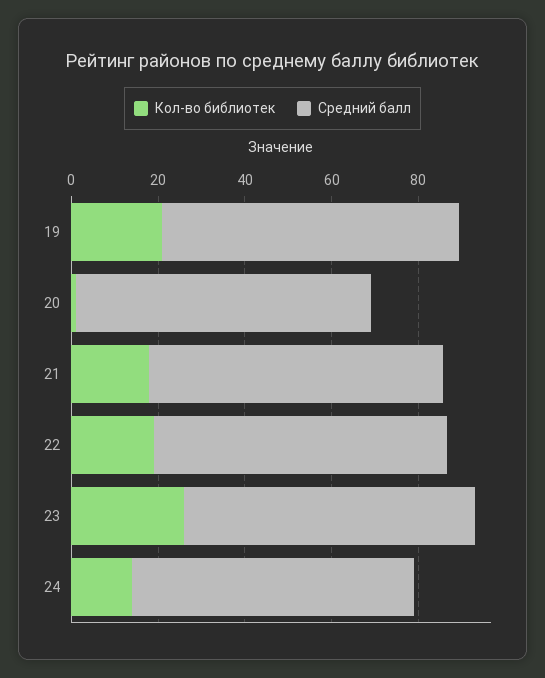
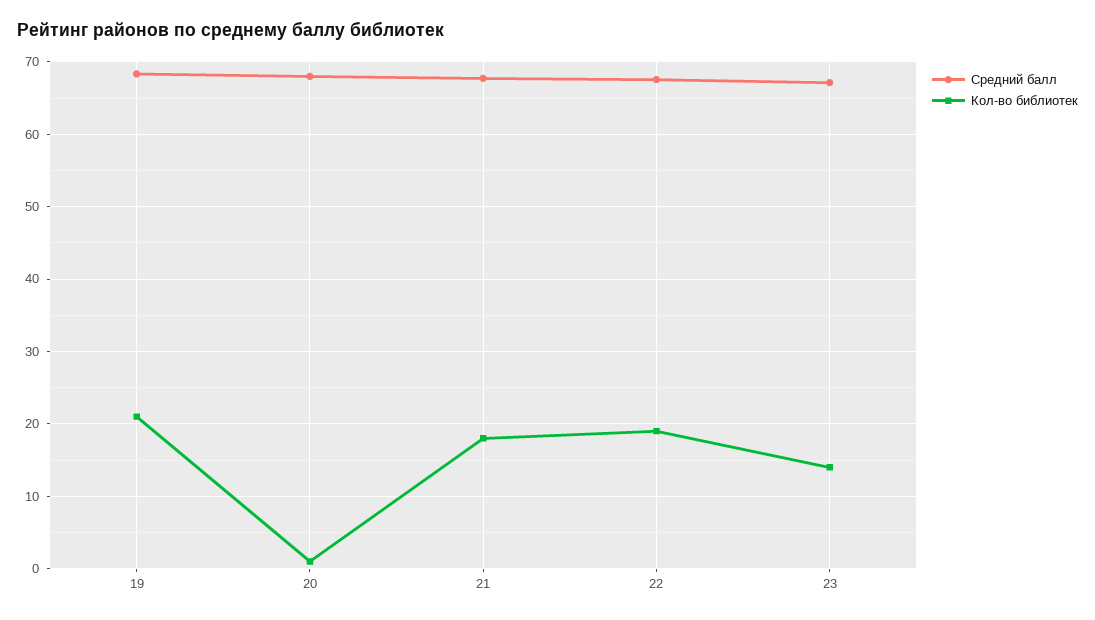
Кол-во библиотек, 23: 25 -> 14
Кол-во библиотек, 24: 15 -> none
Средний балл, 24: 65 -> none

